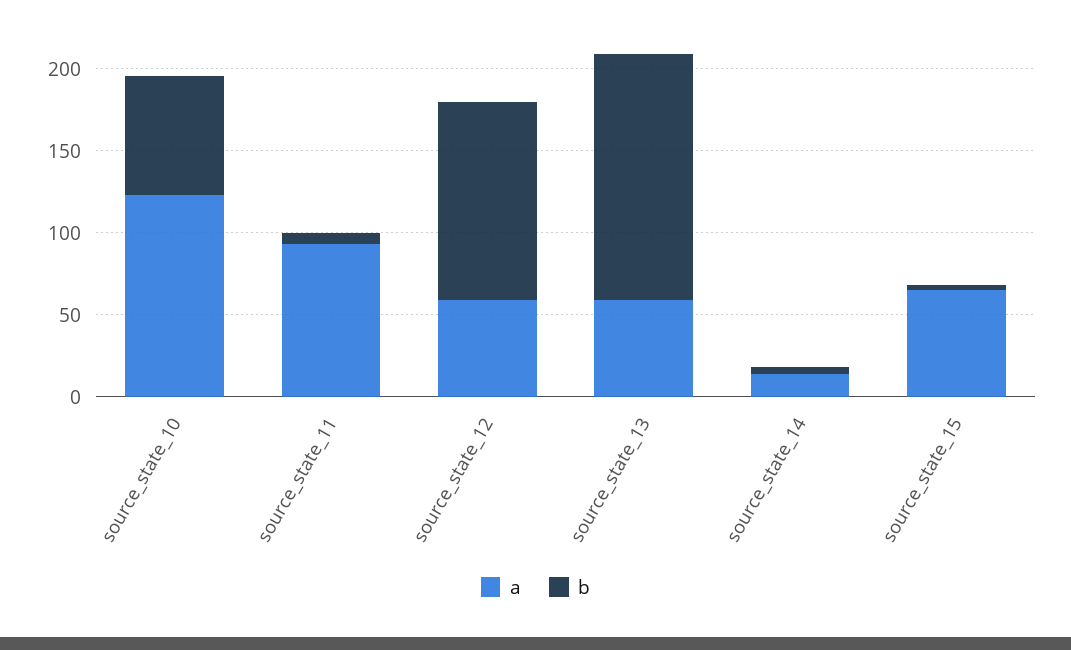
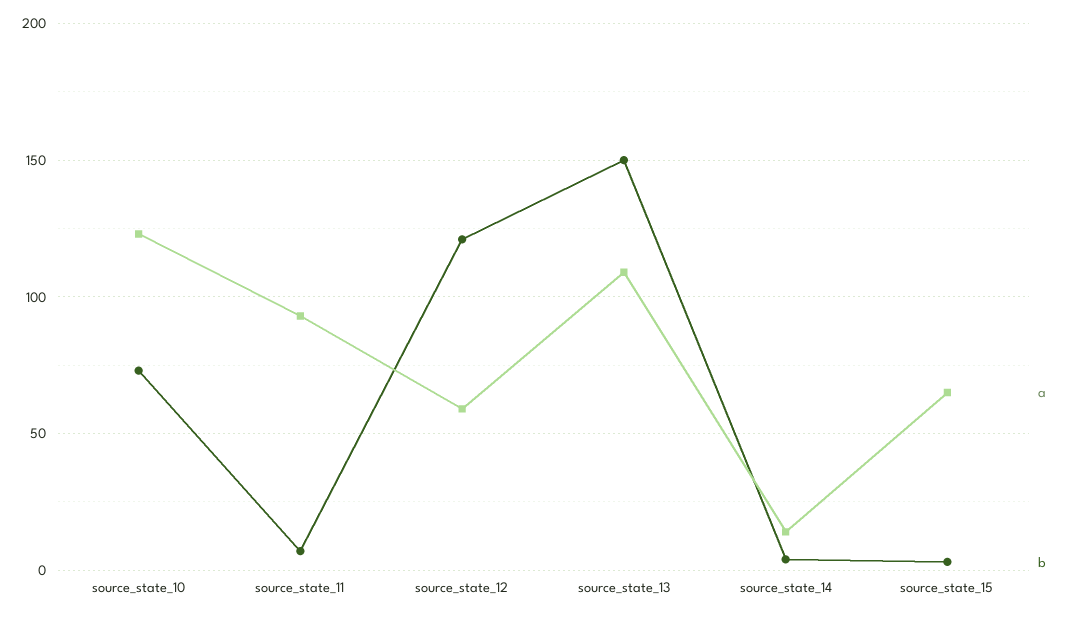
a, source_state_13: 60 -> 110

